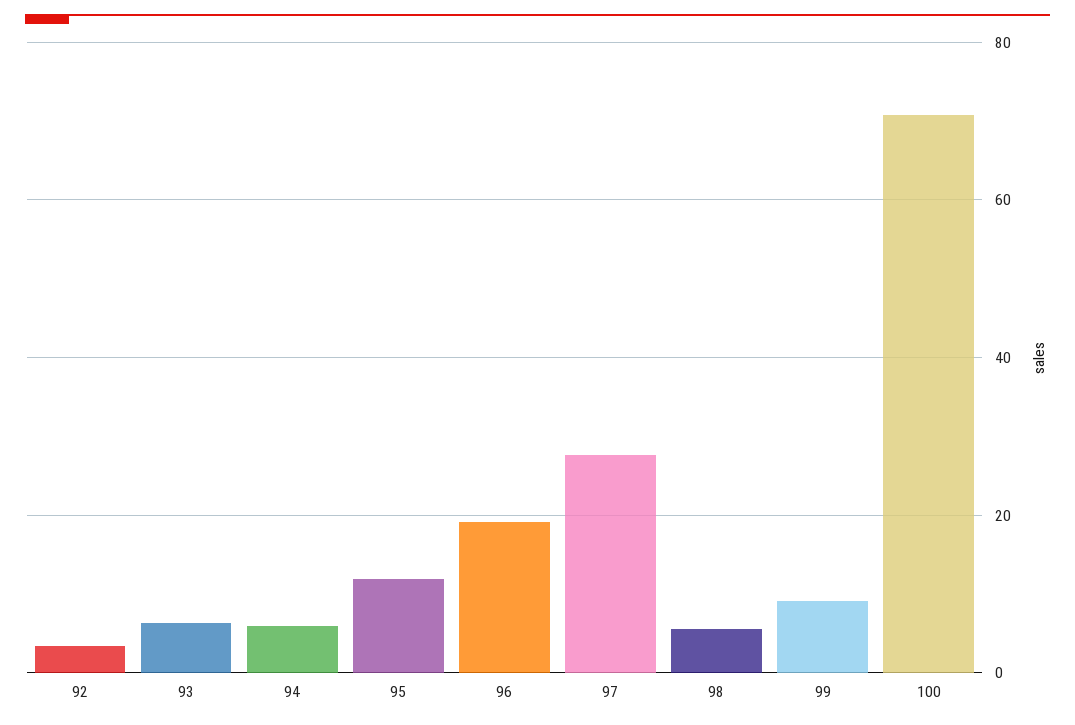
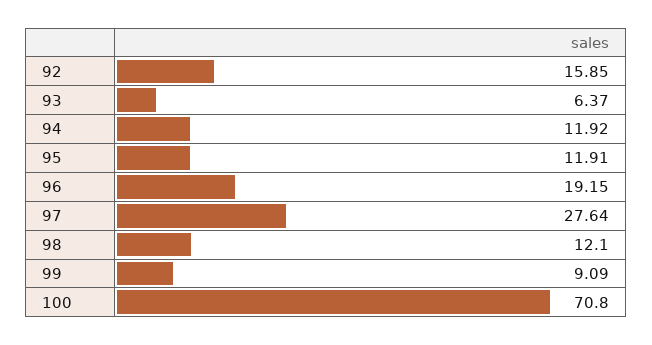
92: 4 -> 15.85
94: 6 -> 11.92
98: 6 -> 12.1

